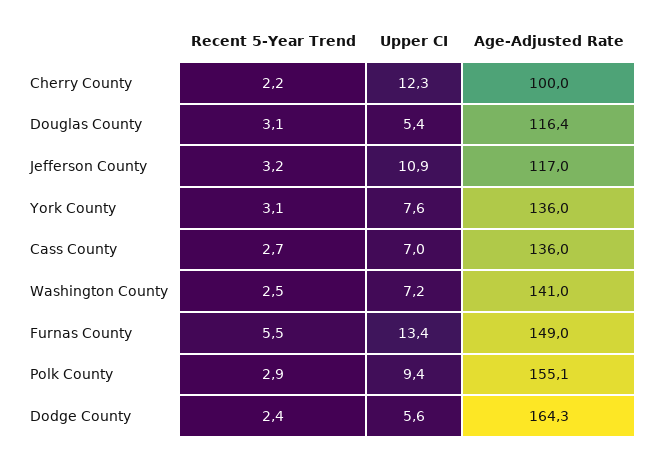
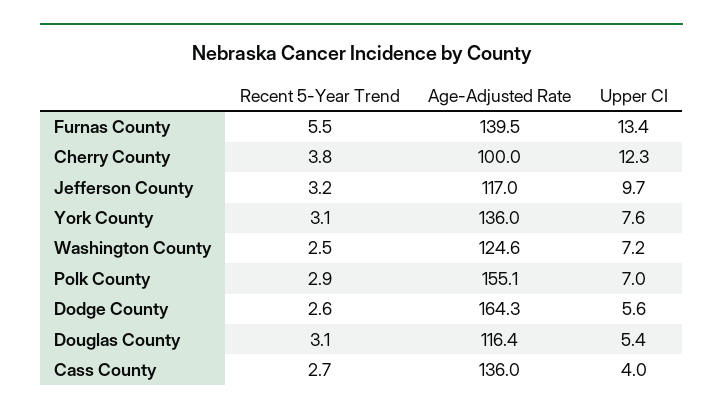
Recent 5-Year Trend, Cherry County: 2.2 -> 3.8
Upper CI, Jefferson County: 10.9 -> 9.7
Upper CI, Cass County: 7 -> 4
Age-Adjusted Rate, Washington County: 141 -> 124.6
Age-Adjusted Rate, Furnas County: 149 -> 139.5
Upper CI, Polk County: 9.4 -> 7
Recent 5-Year Trend, Dodge County: 2.4 -> 2.6

